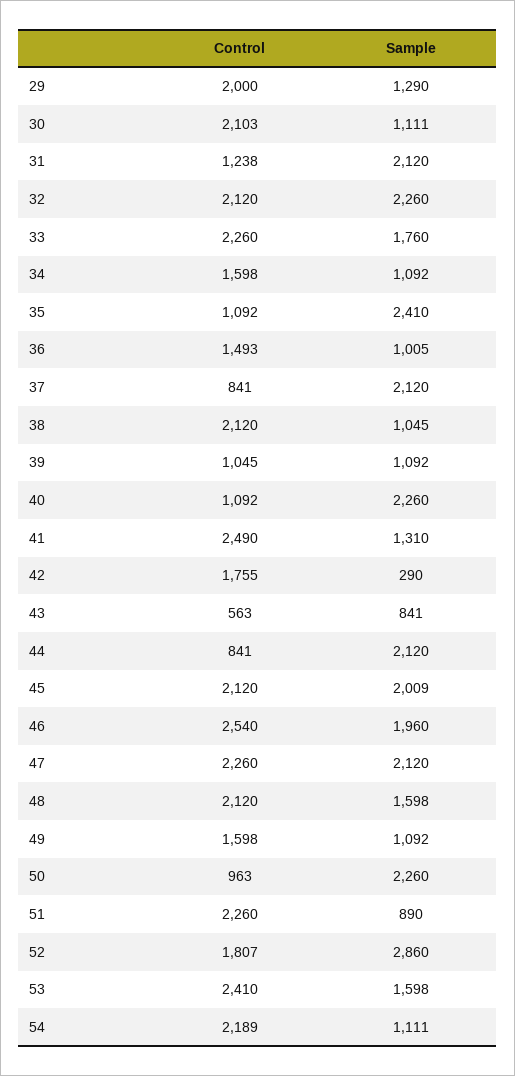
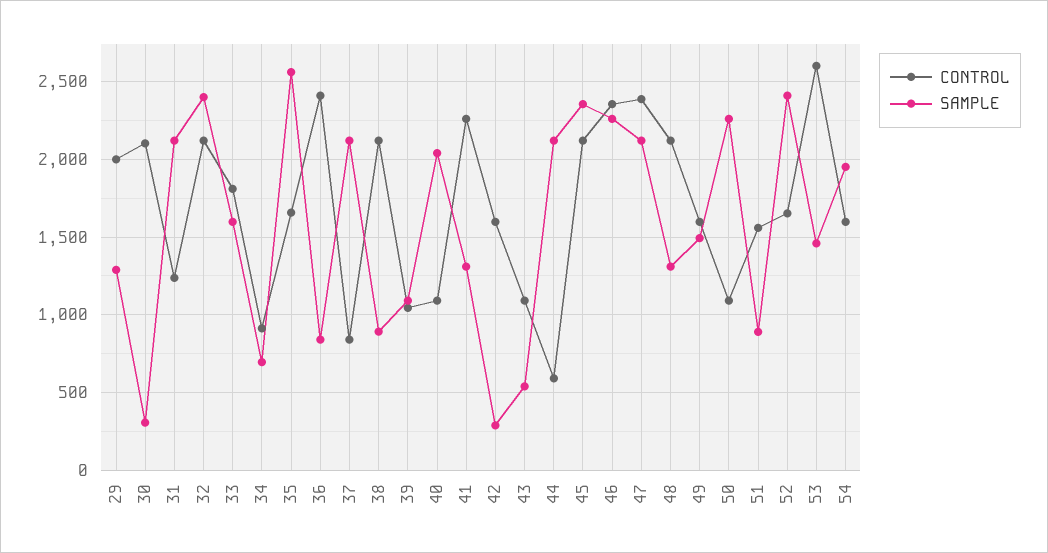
Sample, 30: 1111 -> 300
Sample, 32: 2260 -> 2400
Control, 33: 2260 -> 1800
Sample, 33: 1760 -> 1600
Control, 34: 1598 -> 900
Sample, 34: 1092 -> 700
Control, 35: 1092 -> 1650
Sample, 35: 2410 -> 2550
Control, 36: 1493 -> 2400
Sample, 36: 1005 -> 850
Sample, 38: 1045 -> 900
Sample, 40: 2260 -> 2050
Control, 41: 2490 -> 2250
Control, 42: 1755 -> 1600
Control, 43: 563 -> 1100
Sample, 43: 841 -> 550
Control, 44: 841 -> 600
Sample, 45: 2009 -> 2350
Control, 46: 2540 -> 2350
Sample, 46: 1960 -> 2250
Control, 47: 2260 -> 2400
Sample, 48: 1598 -> 1300
Sample, 49: 1092 -> 1500
Control, 50: 963 -> 1100
Control, 51: 2260 -> 1550
Control, 52: 1807 -> 1650
Sample, 52: 2860 -> 2400
Control, 53: 2410 -> 2600
Sample, 53: 1598 -> 1450
Control, 54: 2189 -> 1600
Sample, 54: 1111 -> 1950

